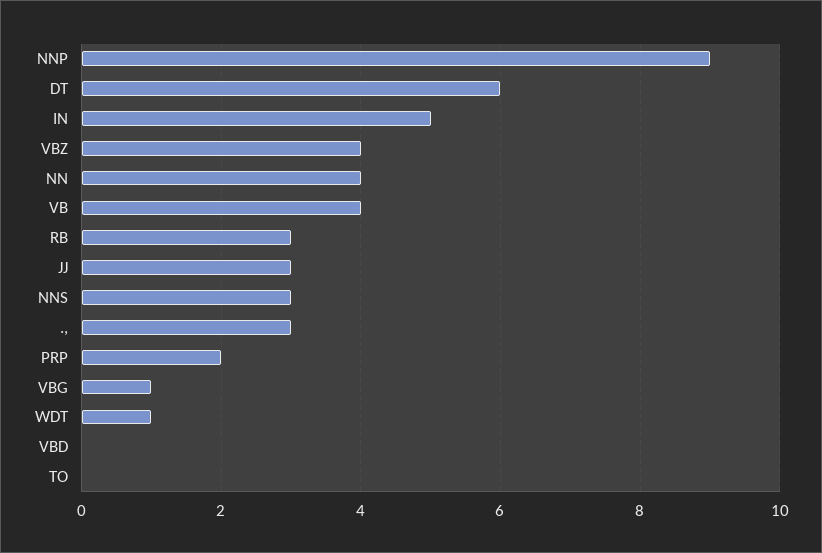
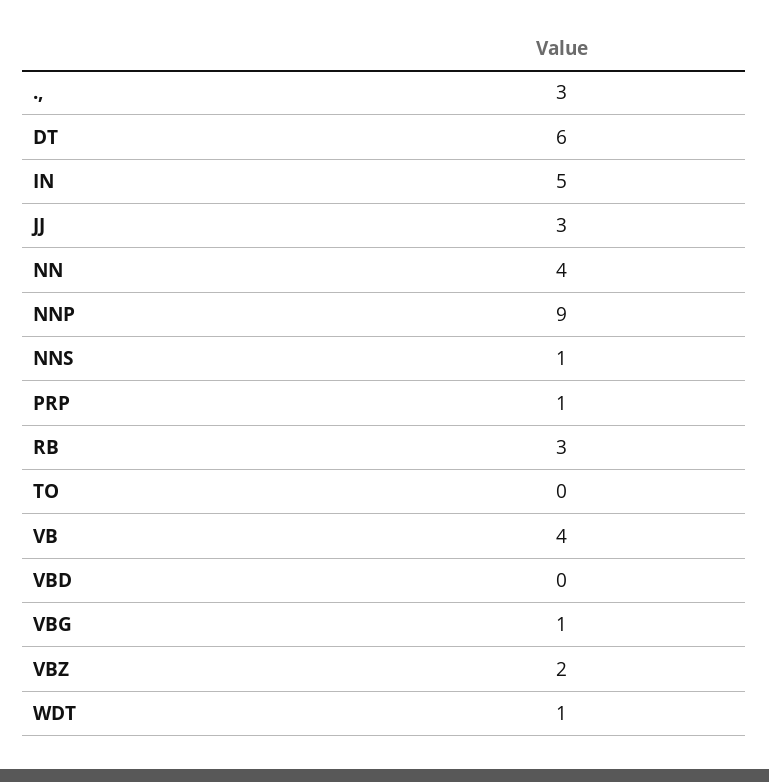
VBZ: 4 -> 2
NNS: 3 -> 1
PRP: 2 -> 1

